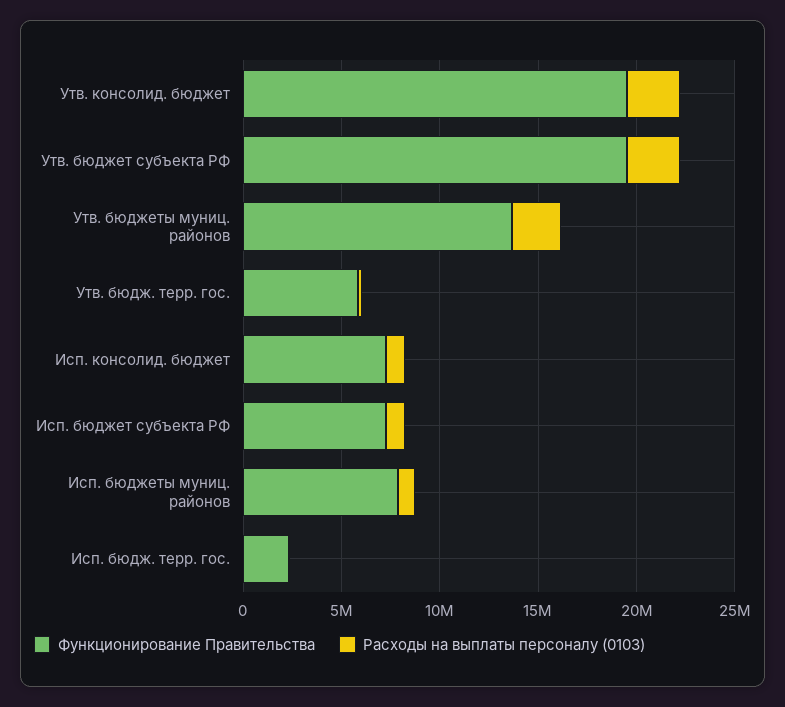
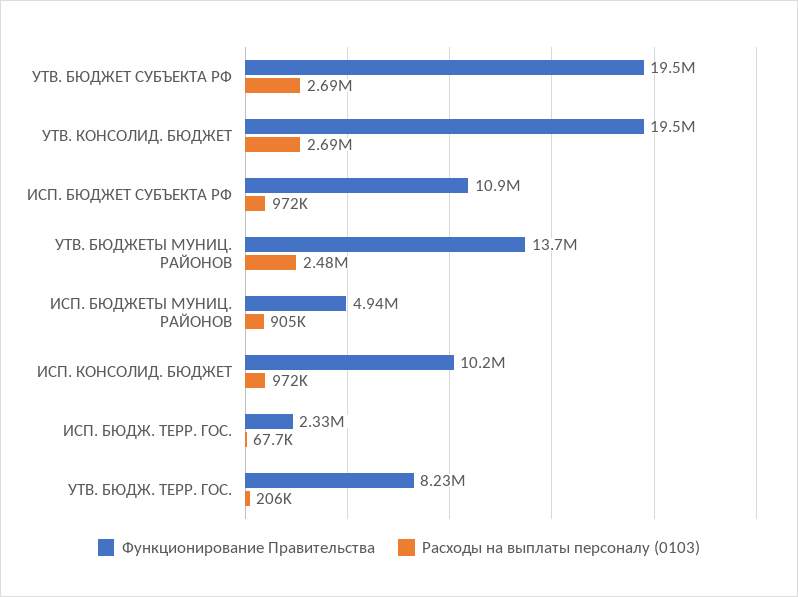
Функционирование Правительства, Утв. бюдж. терр. гос.: 6000000 -> 8230000
Функционирование Правительства, Исп. консолид. бюджет: 7000000 -> 10200000
Функционирование Правительства, Исп. бюджет субъекта РФ: 7000000 -> 10900000
Функционирование Правительства, Исп. бюджеты муниц. районов: 8000000 -> 4940000

